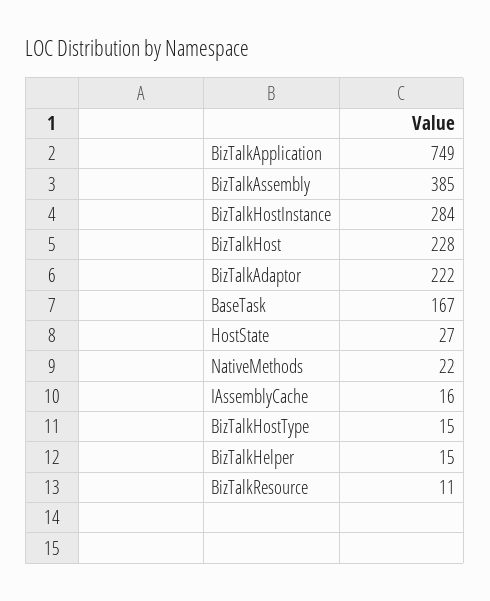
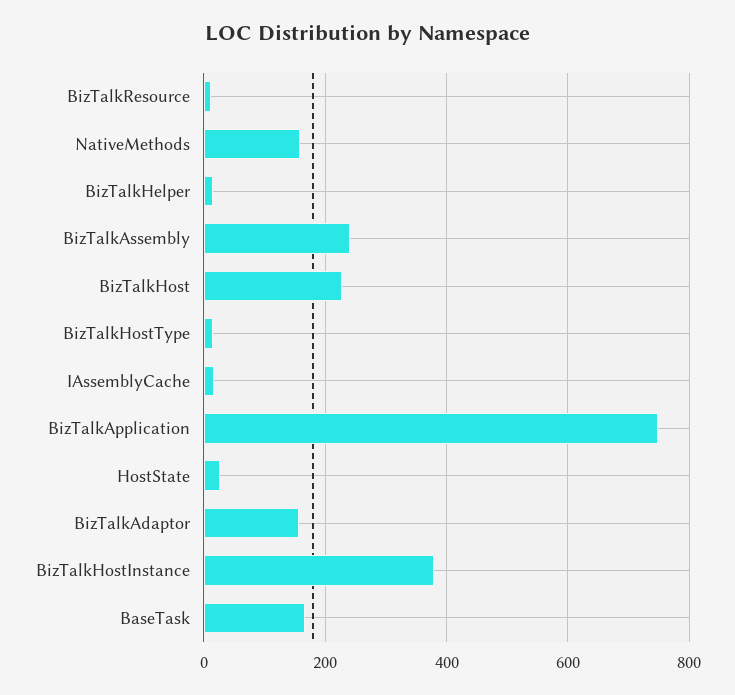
BizTalkAssembly: 385 -> 240
BizTalkHostInstance: 284 -> 380
BizTalkAdaptor: 222 -> 160
NativeMethods: 22 -> 160

